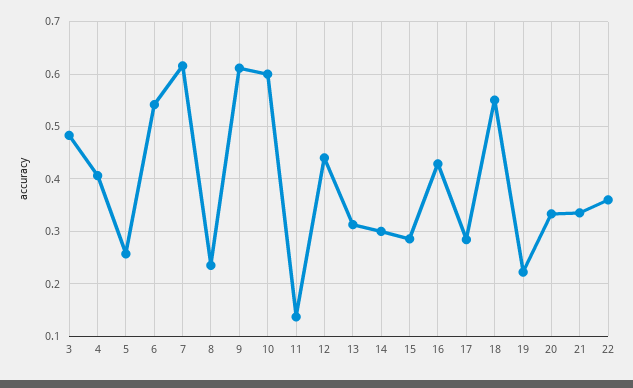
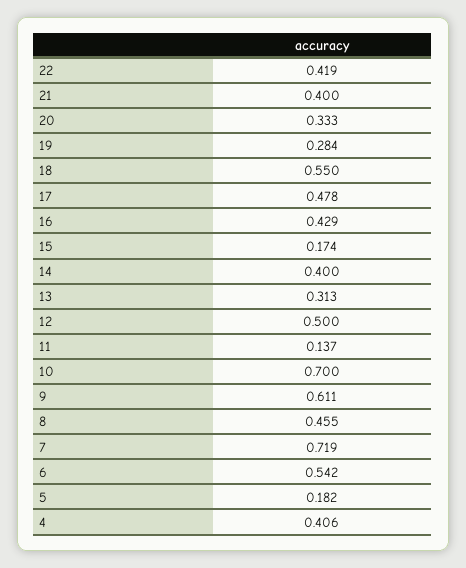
3: 0.48 -> none
5: 0.26 -> 0.182
7: 0.62 -> 0.719
8: 0.24 -> 0.455
10: 0.6 -> 0.7
12: 0.44 -> 0.5
14: 0.3 -> 0.4
15: 0.28 -> 0.174
17: 0.28 -> 0.478
19: 0.22 -> 0.284
21: 0.34 -> 0.4
22: 0.36 -> 0.419

